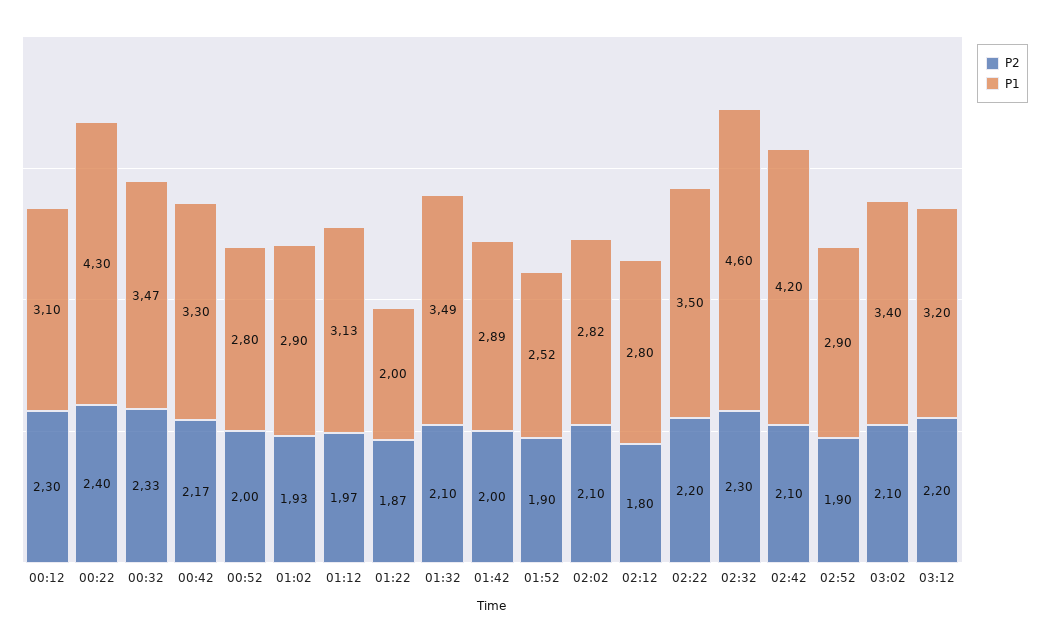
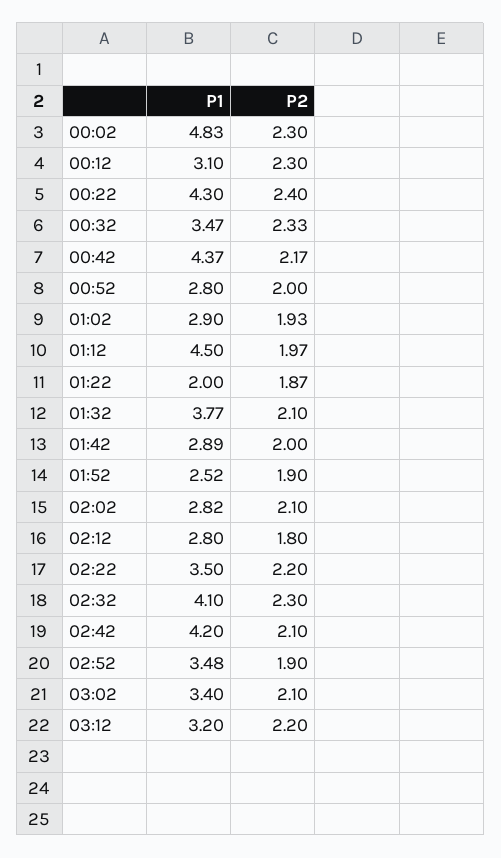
P1, 00:42: 3.3 -> 4.37
P1, 01:12: 3.13 -> 4.5
P1, 01:32: 3.49 -> 3.77
P1, 02:32: 4.6 -> 4.1
P1, 02:52: 2.9 -> 3.48
P1, 00:02: none -> 4.83
P2, 00:02: none -> 2.3

